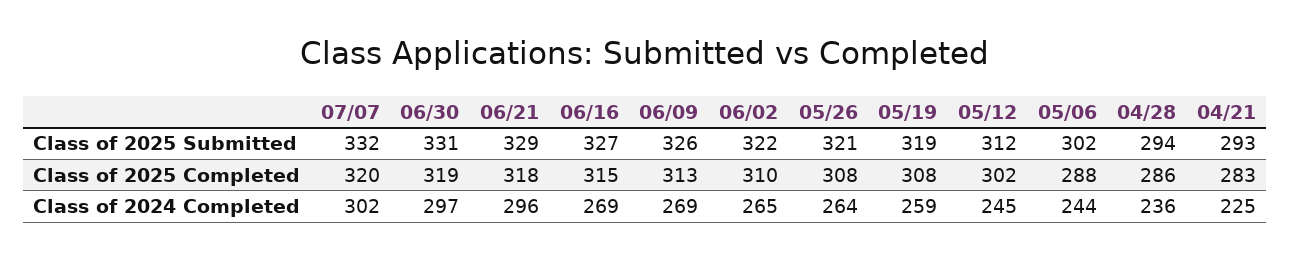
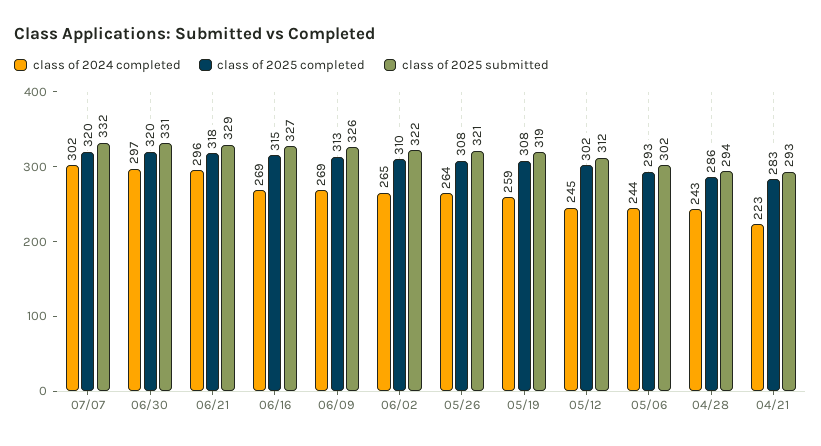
Class of 2025 Completed, 06/30: 319 -> 320
Class of 2025 Completed, 05/06: 288 -> 293
Class of 2024 Completed, 04/28: 236 -> 243
Class of 2024 Completed, 04/21: 225 -> 223

